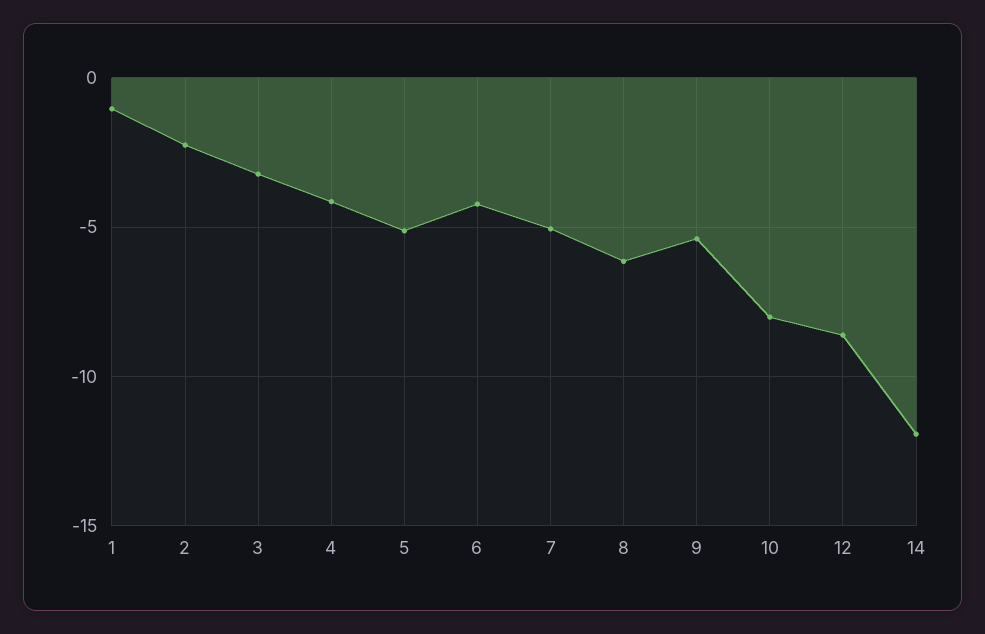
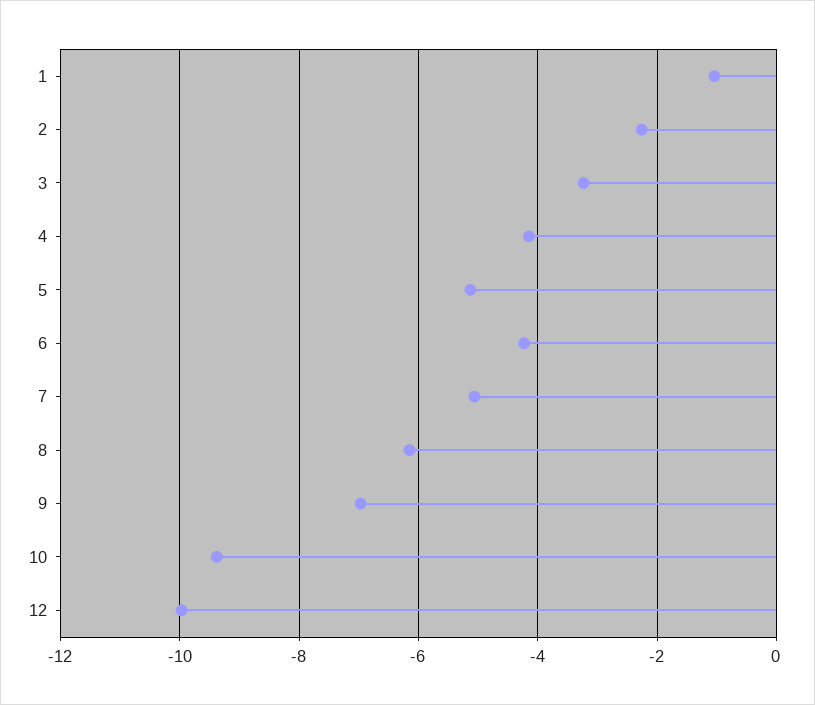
9: -5.5 -> -7
10: -8 -> -9.4
12: -8.5 -> -10
14: -12 -> none

